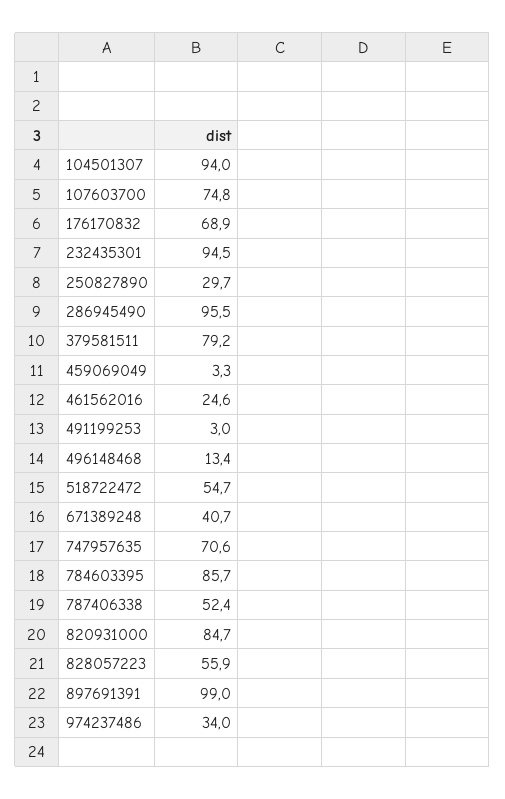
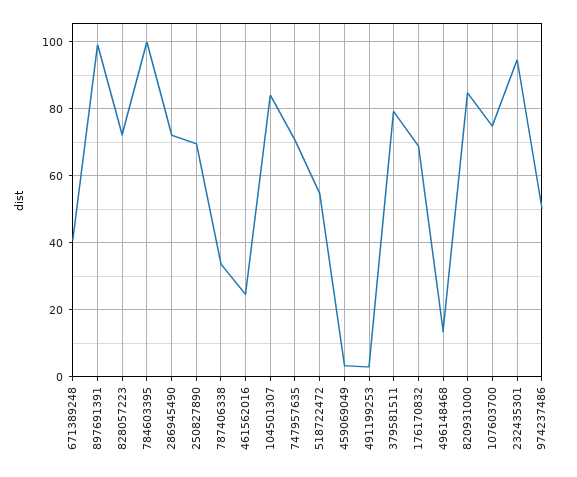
104501307: 94 -> 84
250827890: 29.7 -> 70
286945490: 95.5 -> 72
784603395: 85.7 -> 100
787406338: 52.4 -> 34
828057223: 55.9 -> 72
974237486: 34 -> 50

